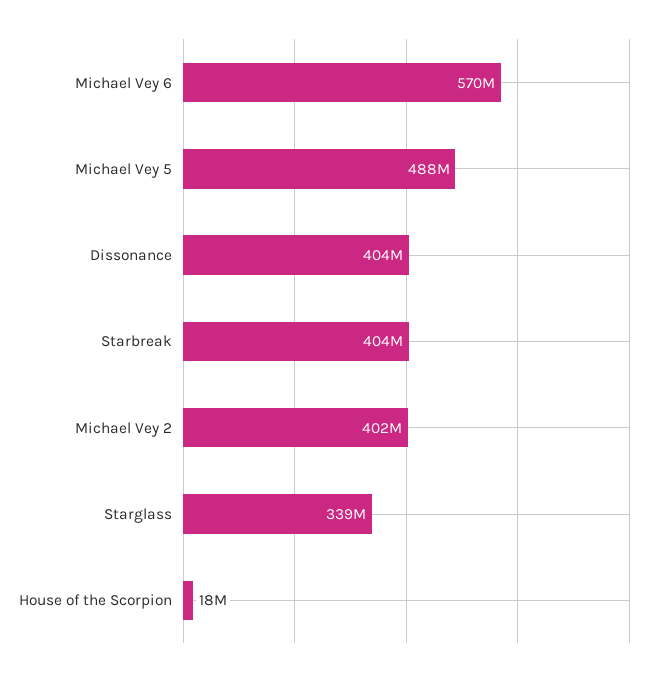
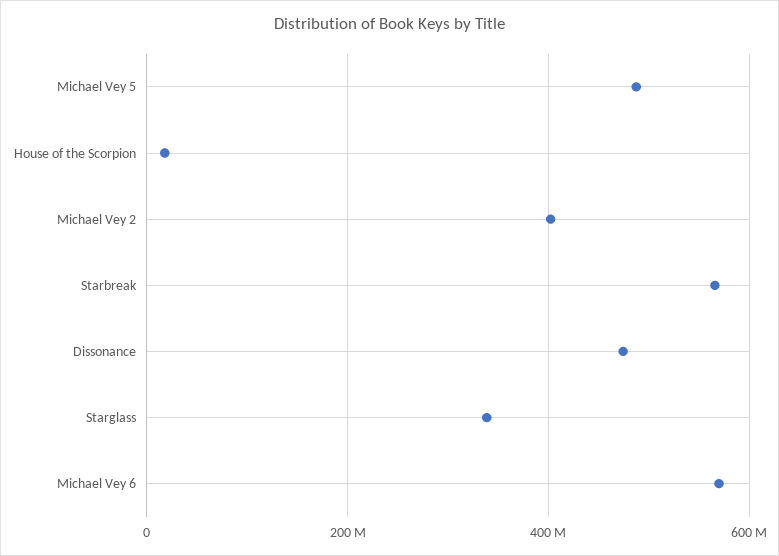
Dissonance: 404000000 -> 480000000
Starbreak: 404000000 -> 560000000

